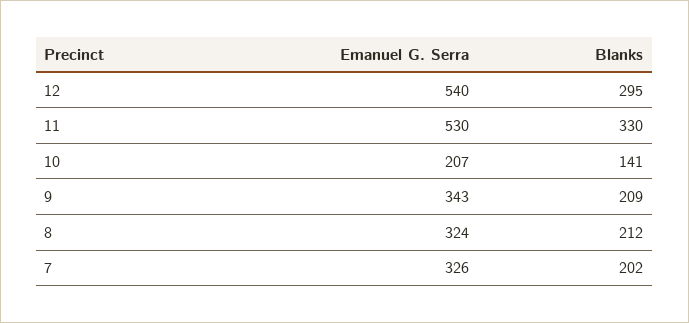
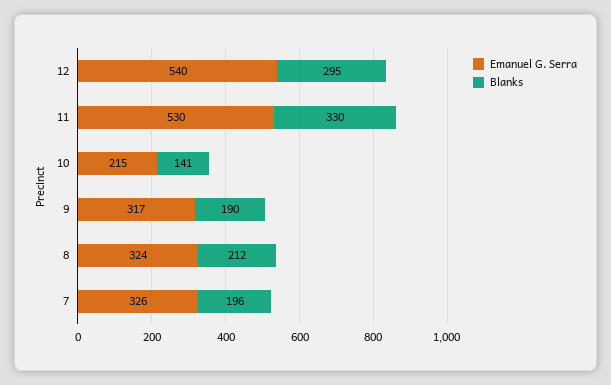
Emanuel G. Serra, 10: 207 -> 215
Emanuel G. Serra, 9: 343 -> 317
Blanks, 9: 209 -> 190
Blanks, 7: 202 -> 196

